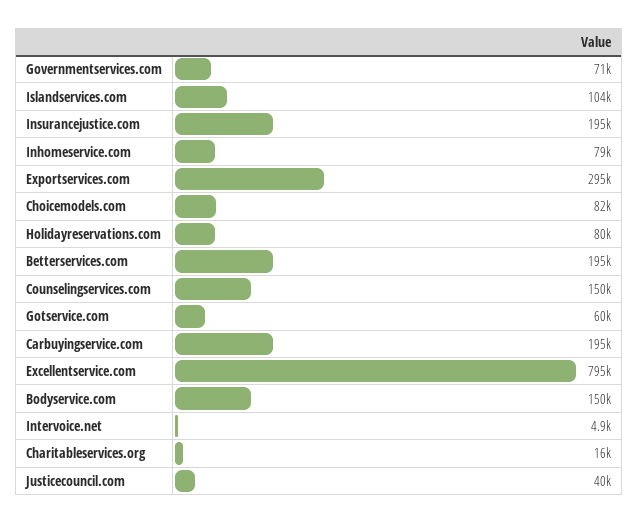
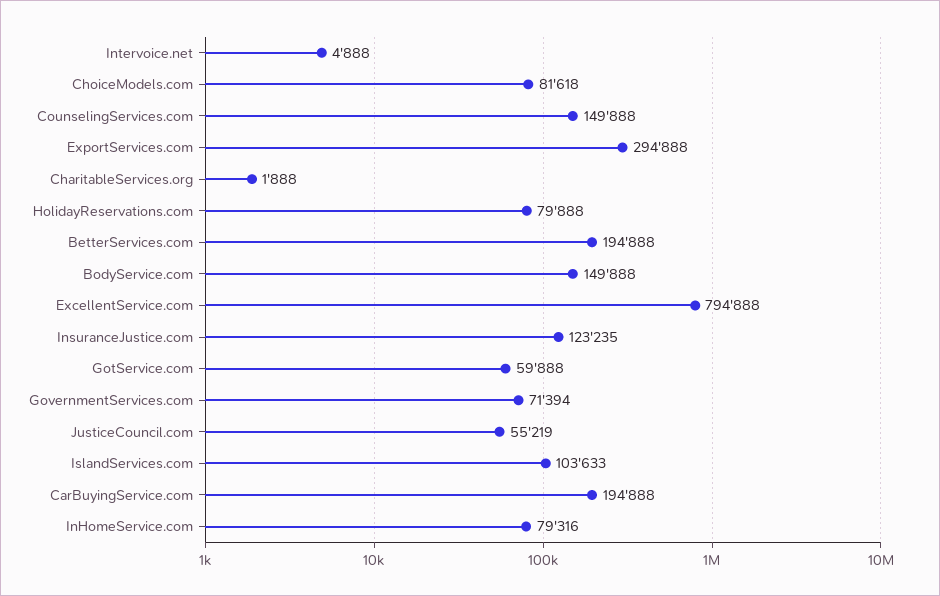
Insurancejustice.com: 195000 -> 123235
Charitableservices.org: 16000 -> 1888
Justicecouncil.com: 40000 -> 55219

